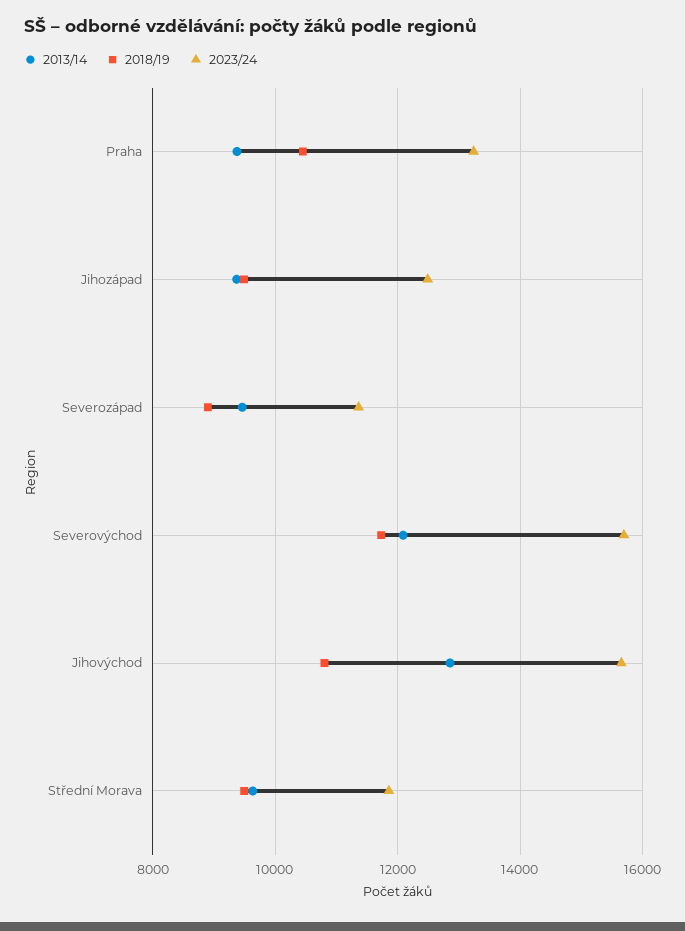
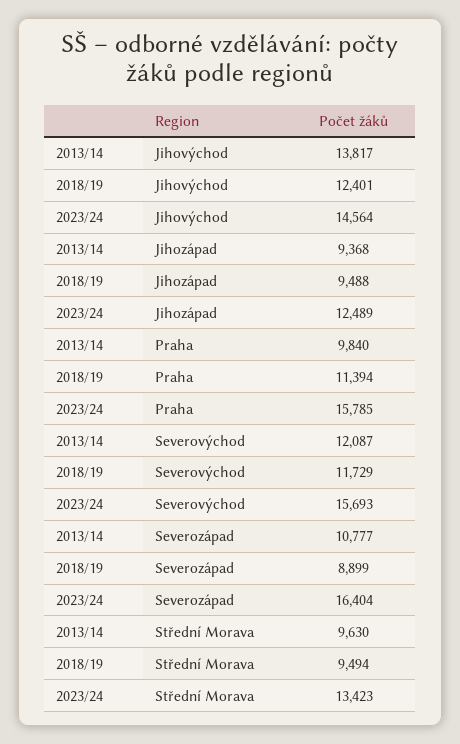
2013/14, Praha: 9400 -> 9840
2018/19, Praha: 10400 -> 11394
2023/24, Praha: 13200 -> 15785
2013/14, Severozápad: 9400 -> 10777
2023/24, Severozápad: 11400 -> 16404
2013/14, Jihovýchod: 12800 -> 13817
2018/19, Jihovýchod: 10800 -> 12401
2023/24, Jihovýchod: 15600 -> 14564
2023/24, Střední Morava: 11800 -> 13423

